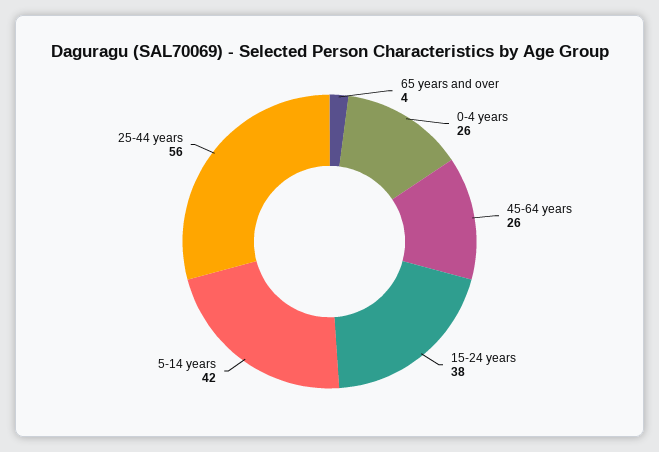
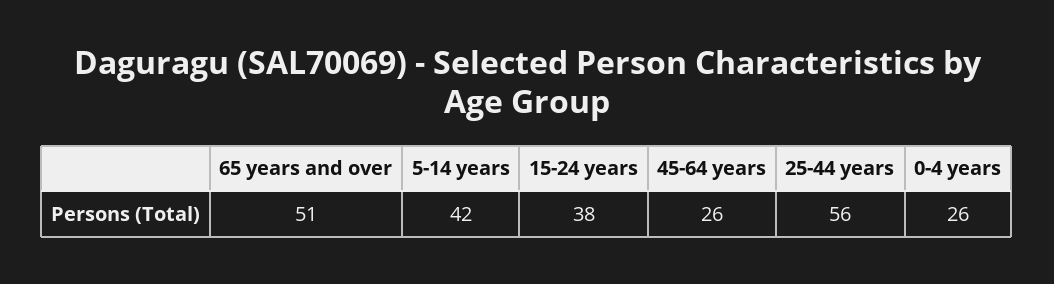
65 years and over: 4 -> 51

